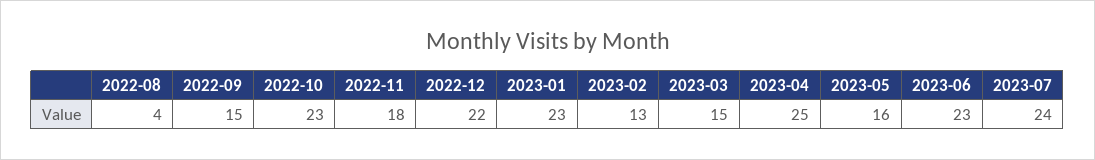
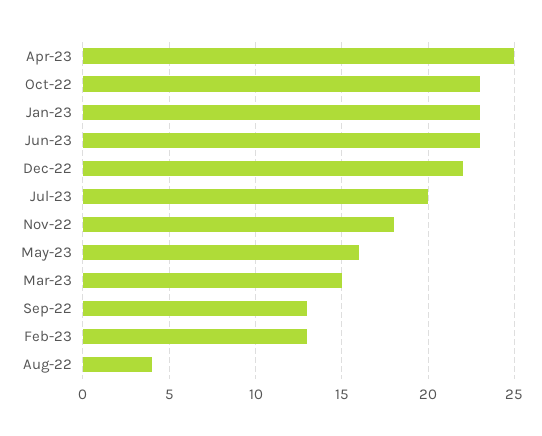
2022-09: 15 -> 13
2023-07: 24 -> 20

